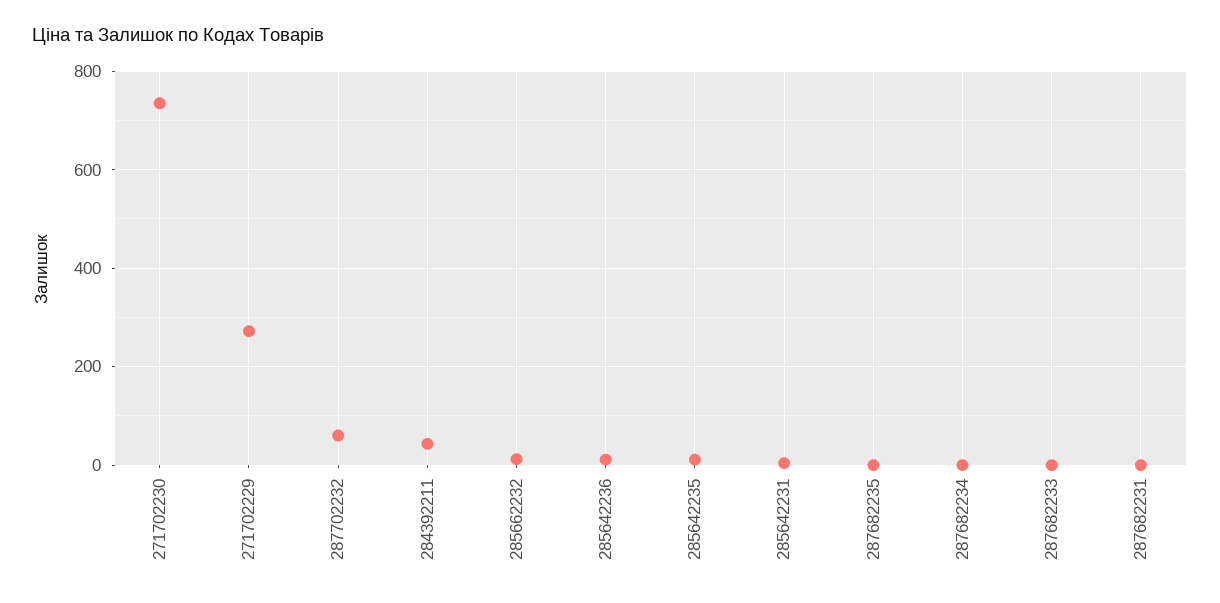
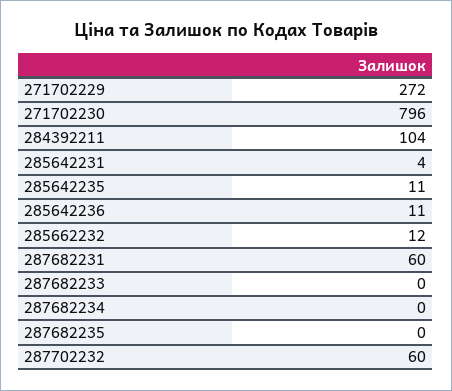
271702230: 740 -> 796
284392211: 40 -> 104
287682231: 0 -> 60

